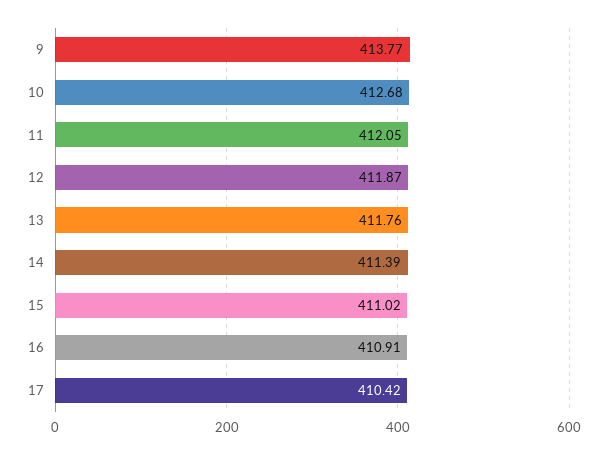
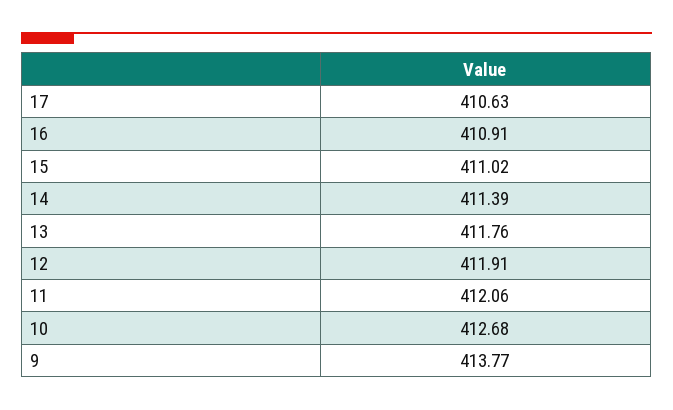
11: 412.05 -> 412.06
12: 411.87 -> 411.91
17: 410.42 -> 410.63

